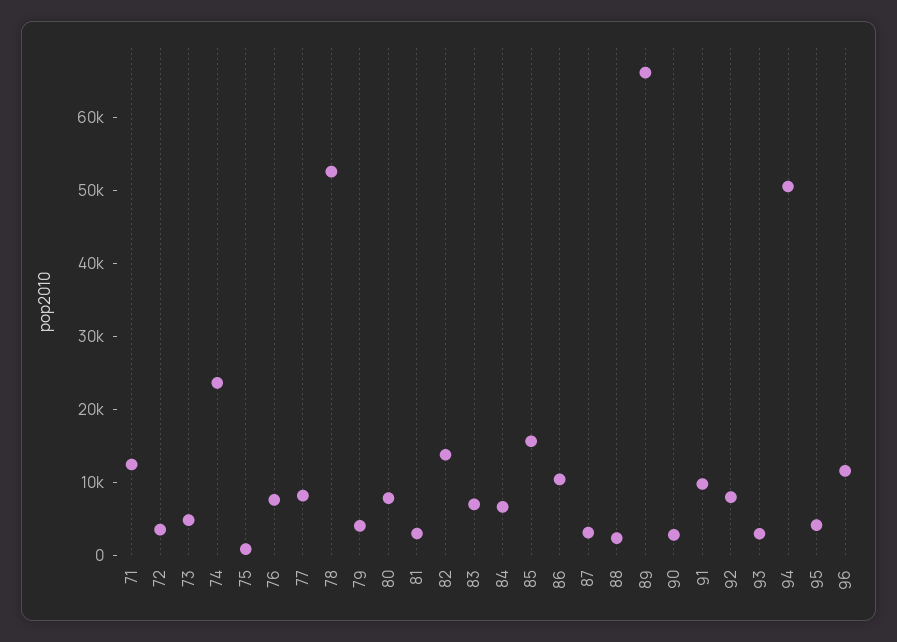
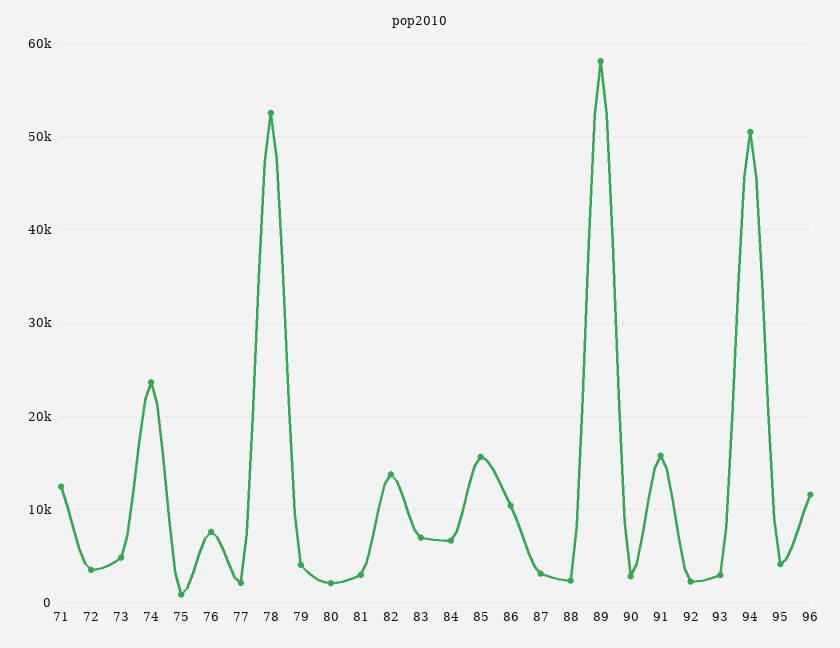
77: 8000 -> 2000
80: 8000 -> 2000
89: 66000 -> 58000
91: 10000 -> 16000
92: 8000 -> 2000

